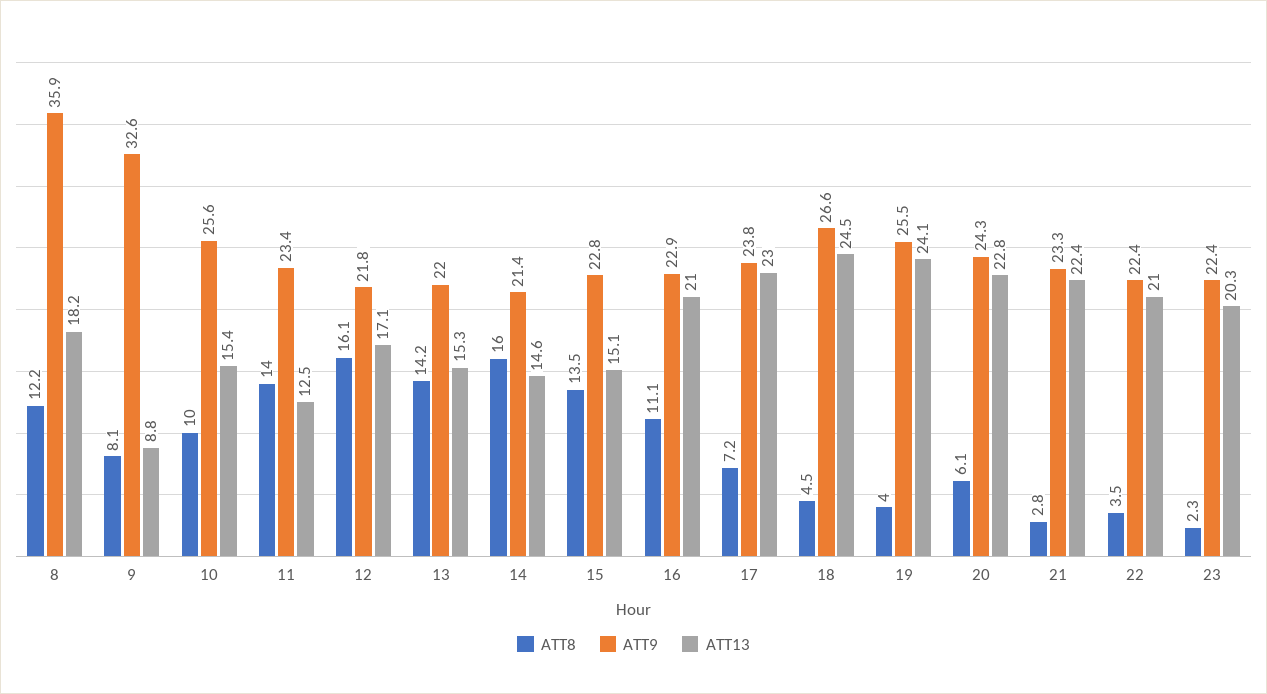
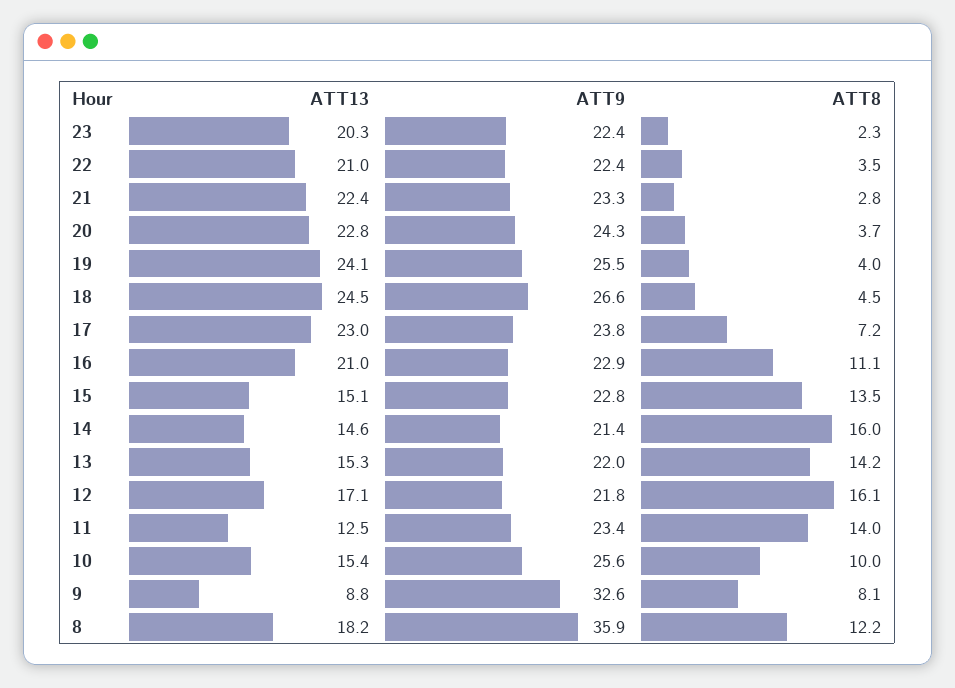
ATT8, 20: 6.1 -> 3.7

